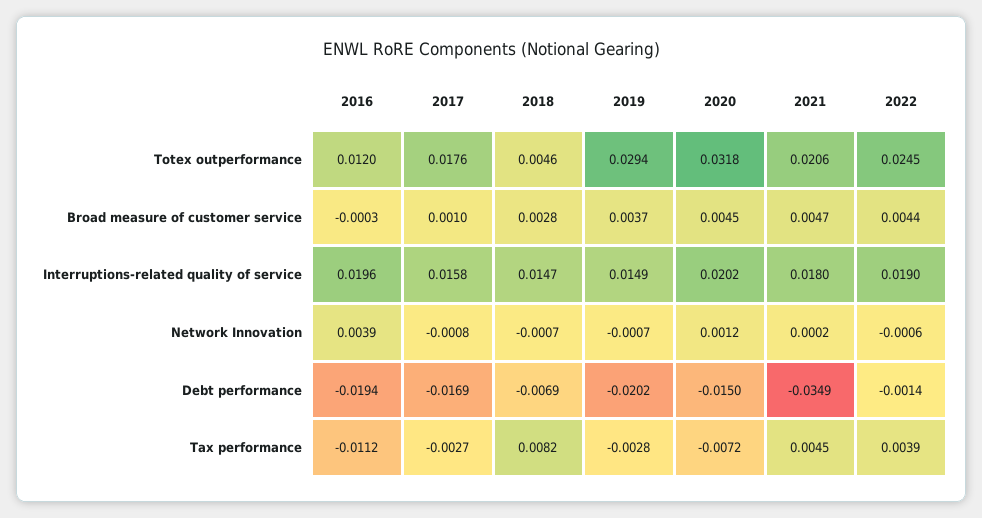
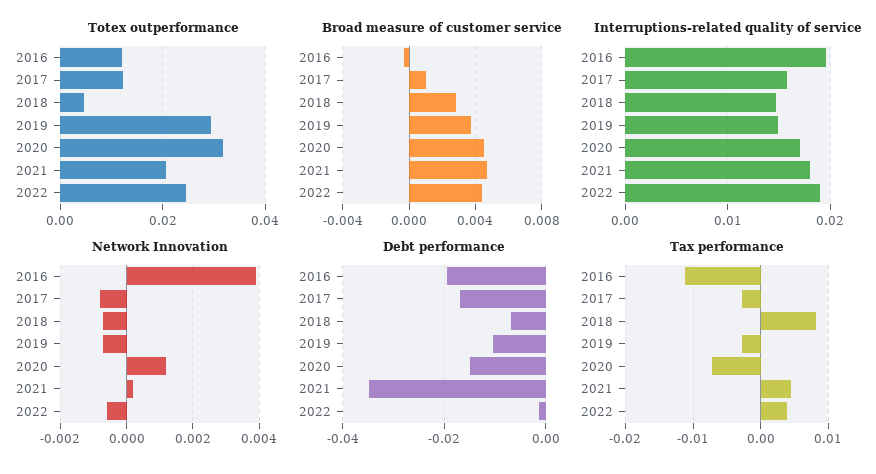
Totex outperformance, 2017: 0.0176 -> 0.012
Interruptions-related quality of service, 2020: 0.0202 -> 0.017
Debt performance, 2019: -0.0202 -> -0.01

